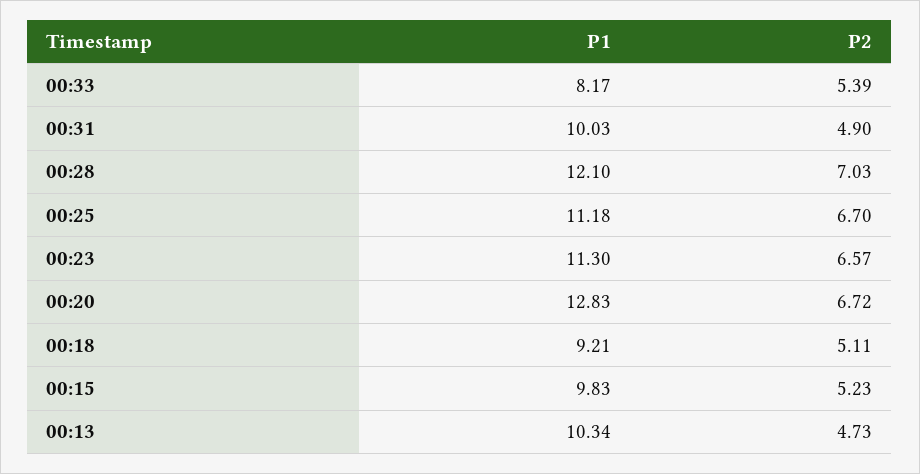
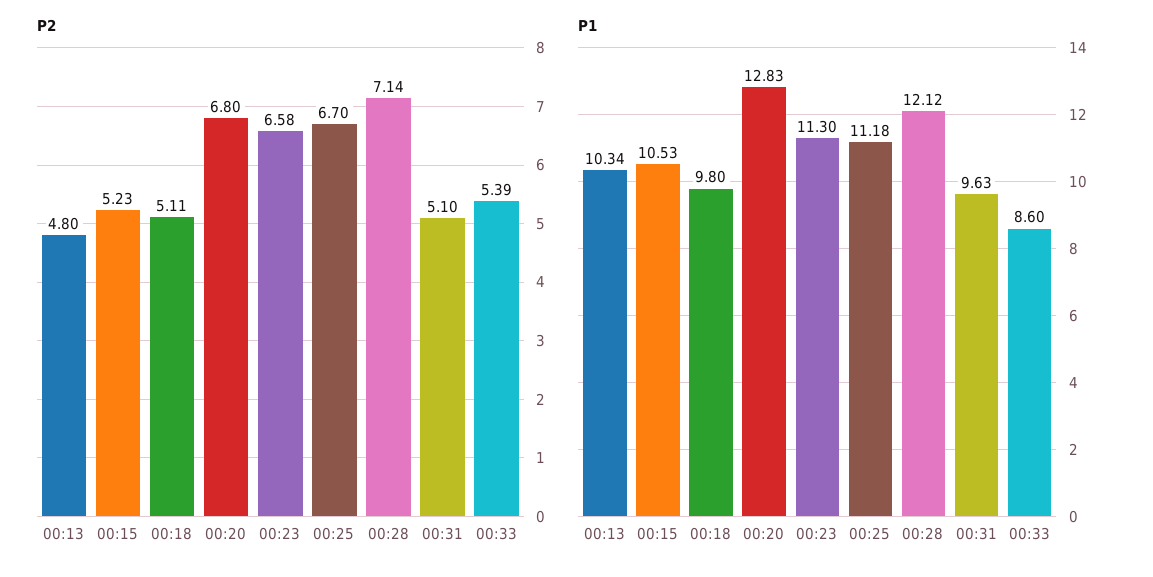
P1, 00:33: 8.17 -> 8.6
P1, 00:31: 10.03 -> 9.63
P2, 00:31: 4.9 -> 5.1
P1, 00:28: 12.1 -> 12.12
P2, 00:28: 7.03 -> 7.14
P2, 00:23: 6.57 -> 6.58
P2, 00:20: 6.72 -> 6.8
P1, 00:18: 9.21 -> 9.8
P1, 00:15: 9.83 -> 10.53
P2, 00:13: 4.73 -> 4.8

